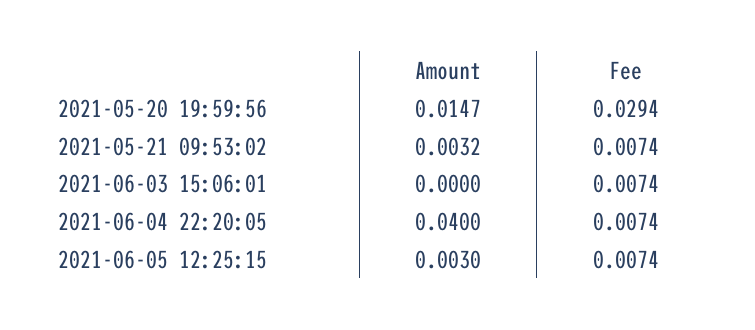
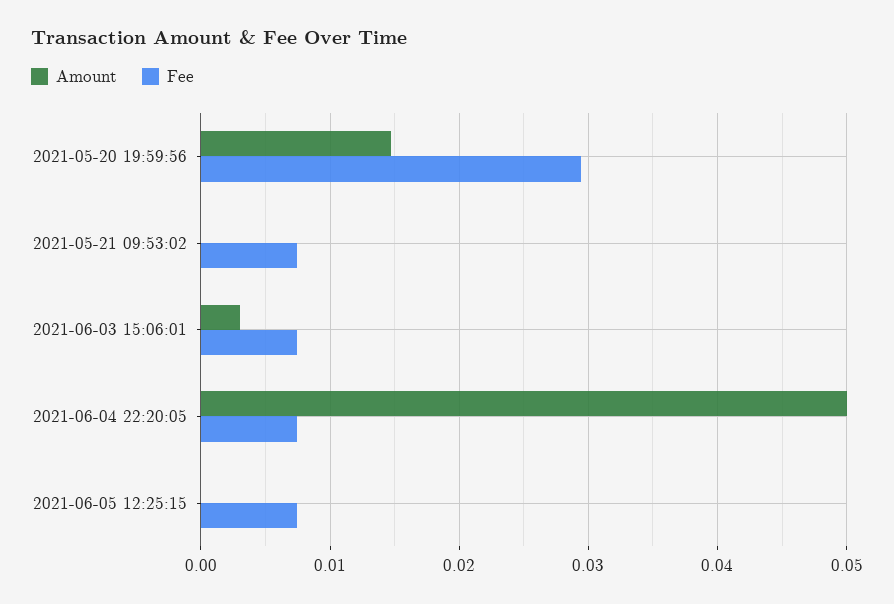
Amount, 2021-05-21 09:53:02: 0.0032 -> 0
Amount, 2021-06-03 15:06:01: 0 -> 0.003
Amount, 2021-06-04 22:20:05: 0.04 -> 0.05
Amount, 2021-06-05 12:25:15: 0.003 -> 0

